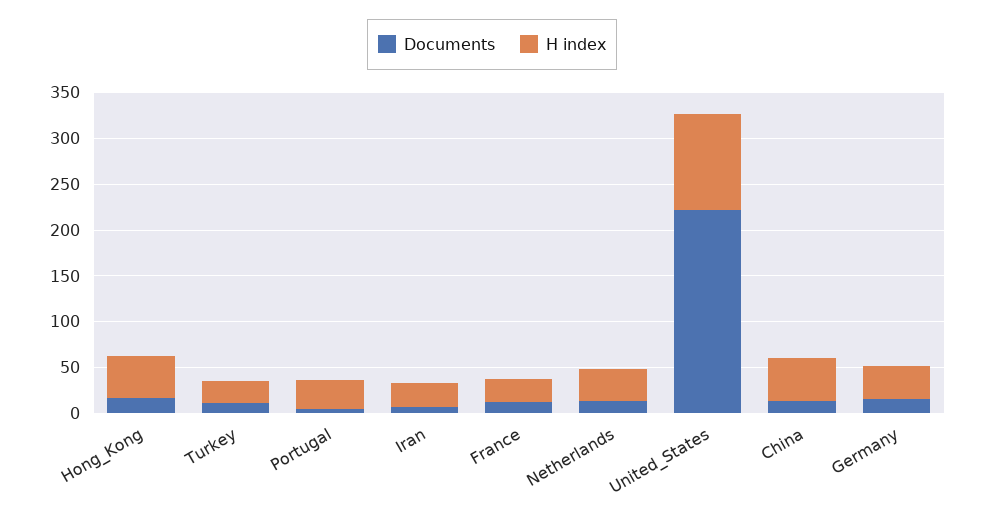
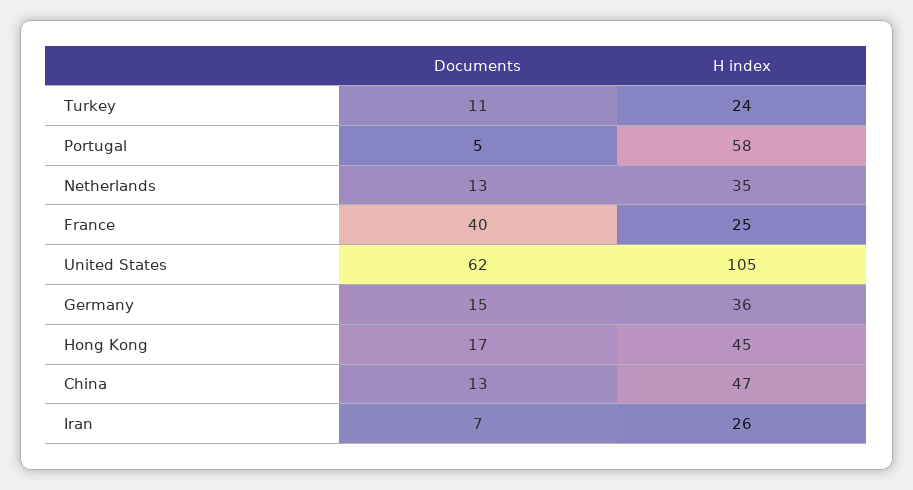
H index, Portugal: 30 -> 58
Documents, France: 10 -> 40
Documents, United_States: 220 -> 62

